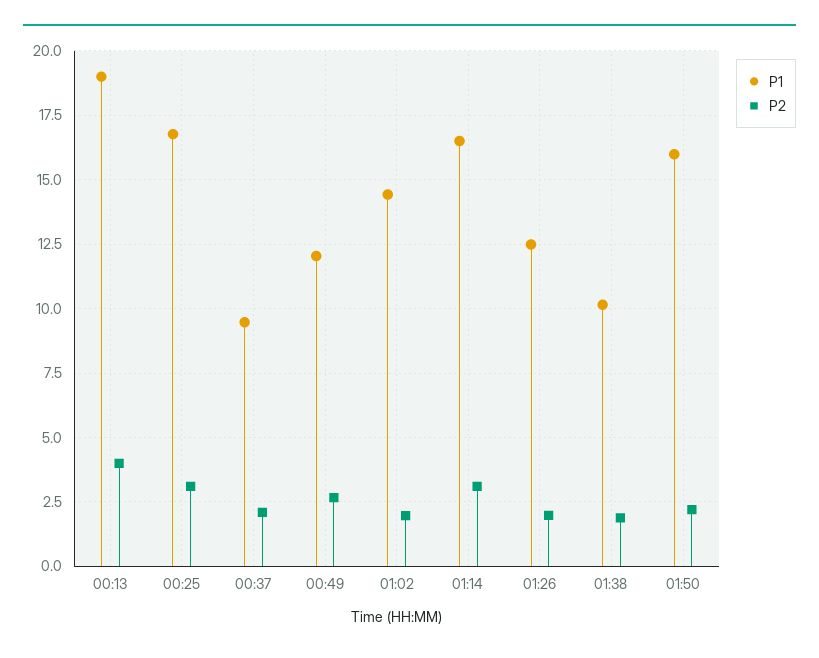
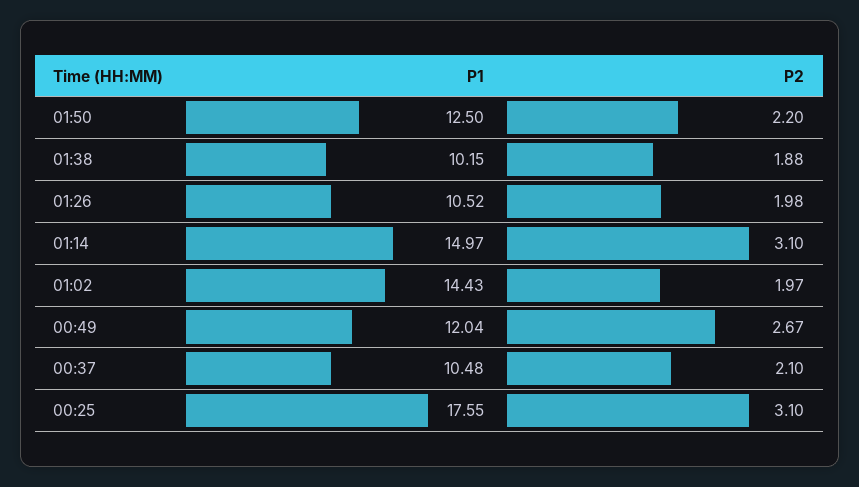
P1, 00:13: 19 -> none
P2, 00:13: 4 -> none
P1, 00:25: 16.75 -> 17.55
P1, 00:37: 9.5 -> 10.48
P1, 01:14: 16.5 -> 14.97
P1, 01:26: 12.5 -> 10.52
P1, 01:50: 16 -> 12.5

